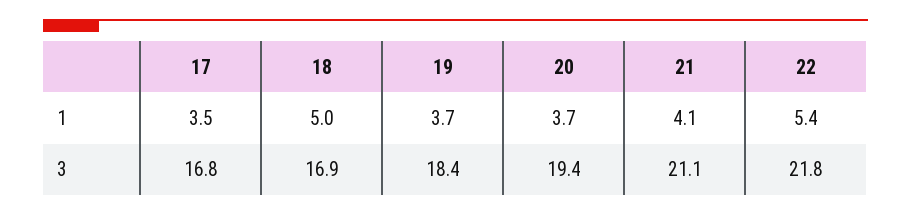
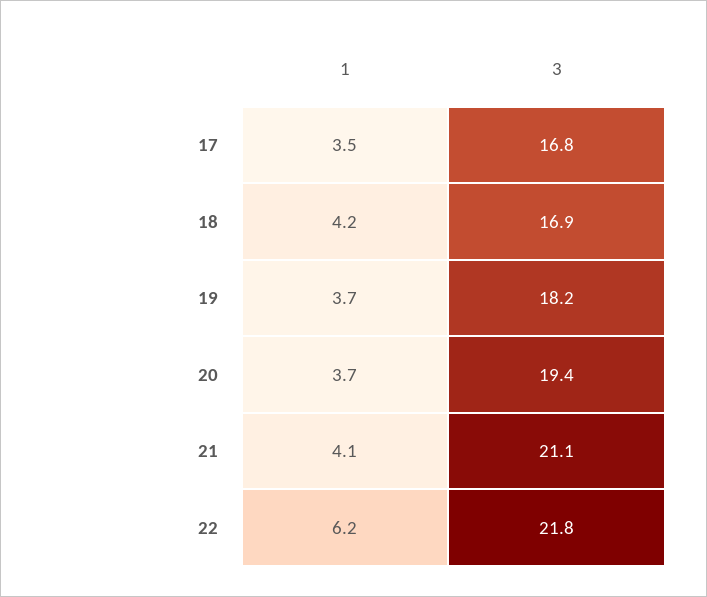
18, 1: 5 -> 4.2
22, 1: 5.4 -> 6.2
19, 3: 18.4 -> 18.2

